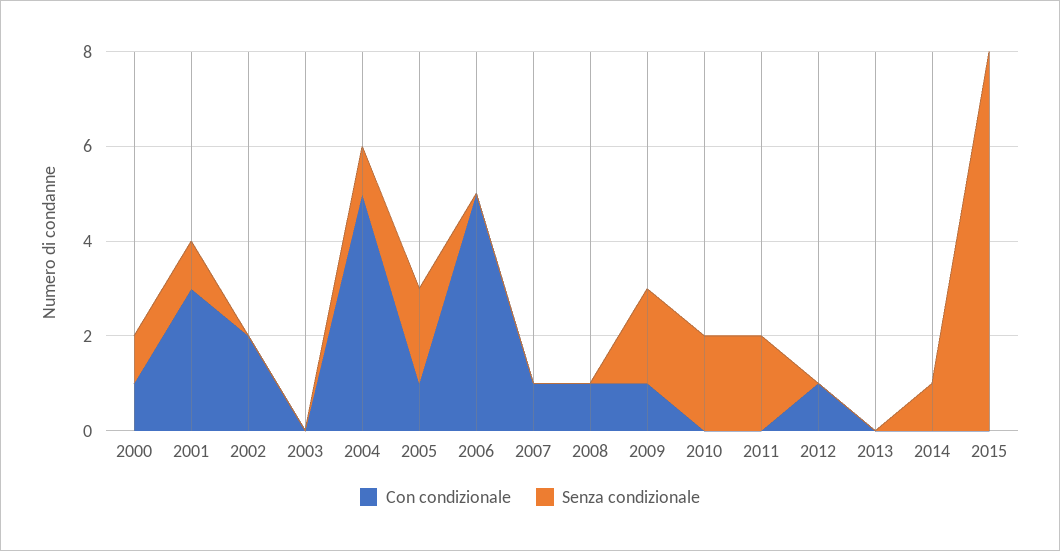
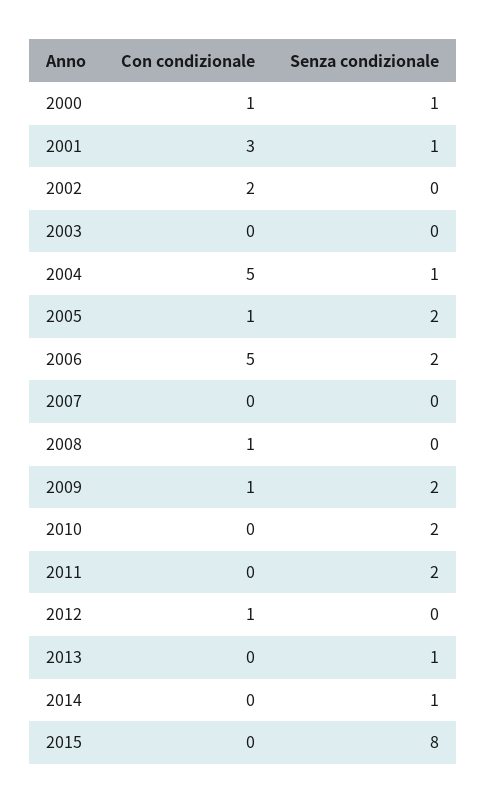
Senza condizionale, 2006: 0 -> 2
Con condizionale, 2007: 1 -> 0
Senza condizionale, 2013: 0 -> 1

